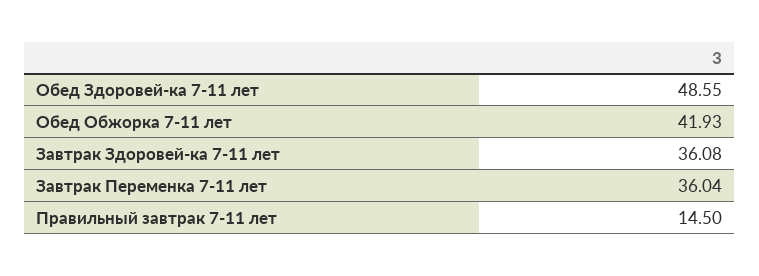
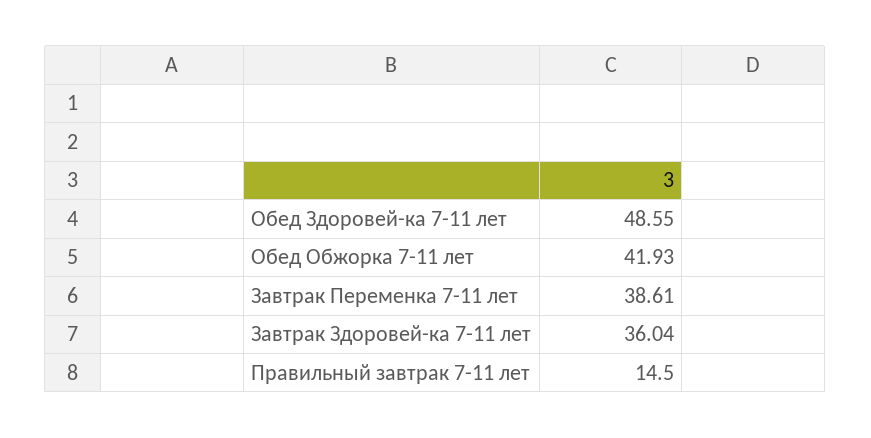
Завтрак Здоровей-ка 7-11 лет: 36.08 -> 36.04
Завтрак Переменка 7-11 лет: 36.04 -> 38.61

